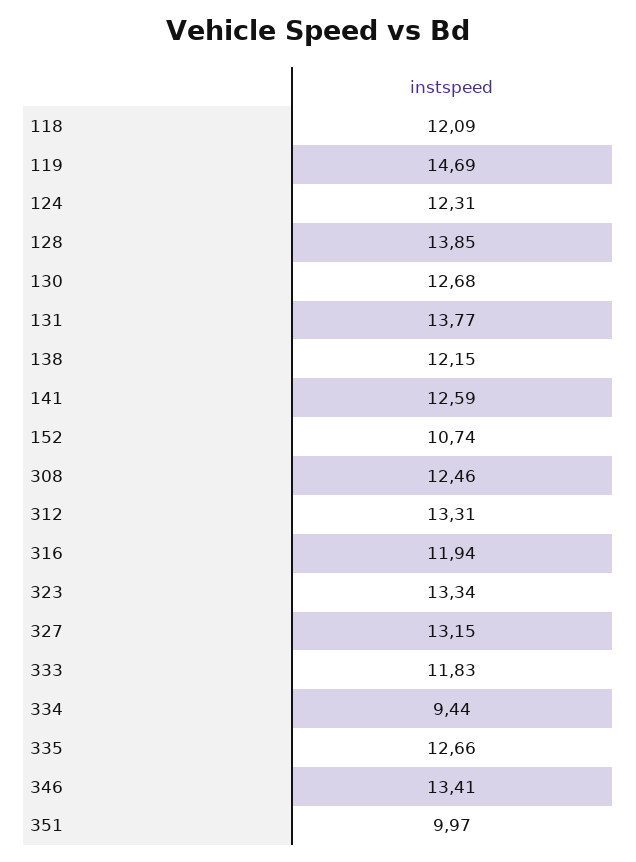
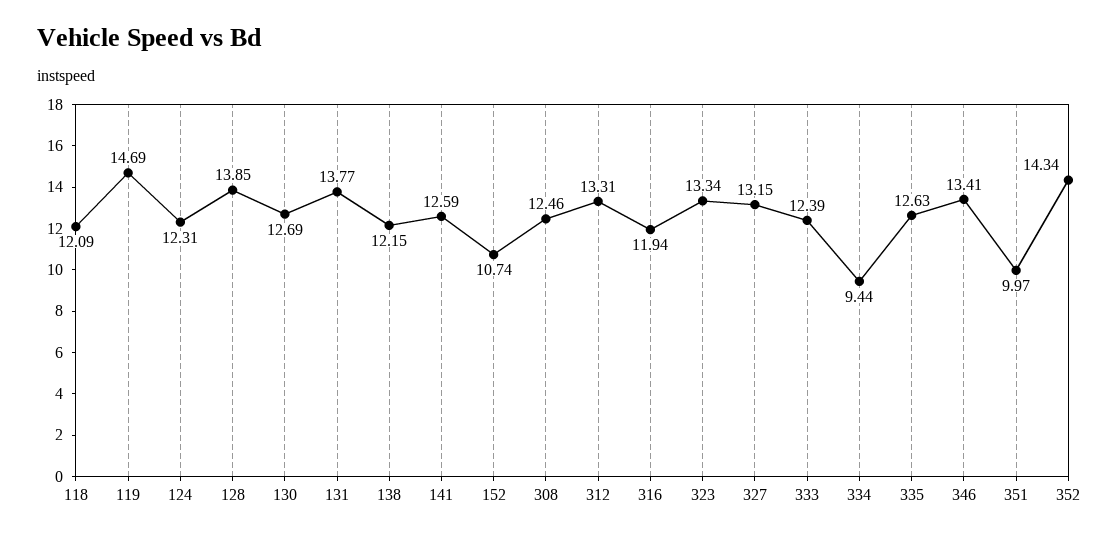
130: 12.68 -> 12.69
333: 11.83 -> 12.39
335: 12.66 -> 12.63
352: none -> 14.34

